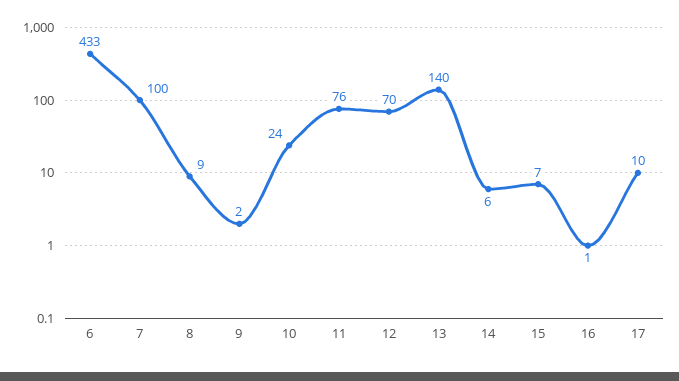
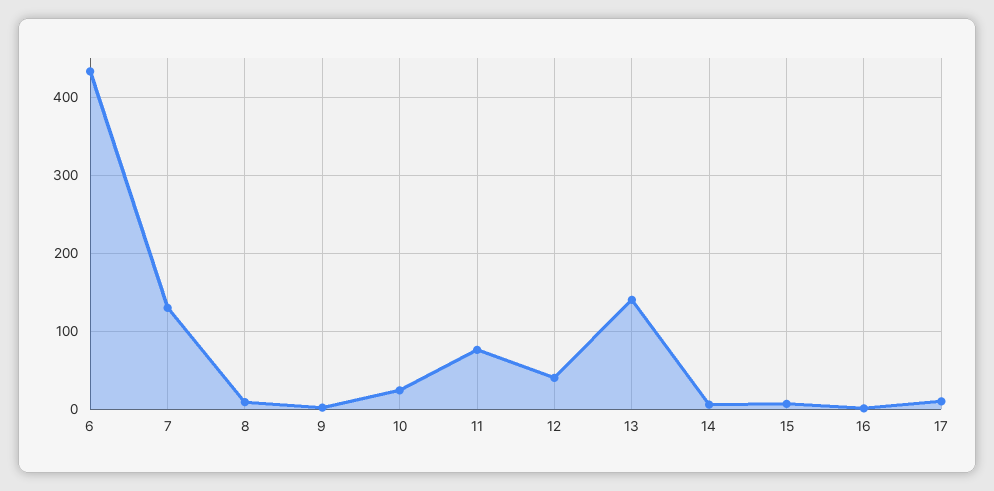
7: 100 -> 130
12: 70 -> 40

